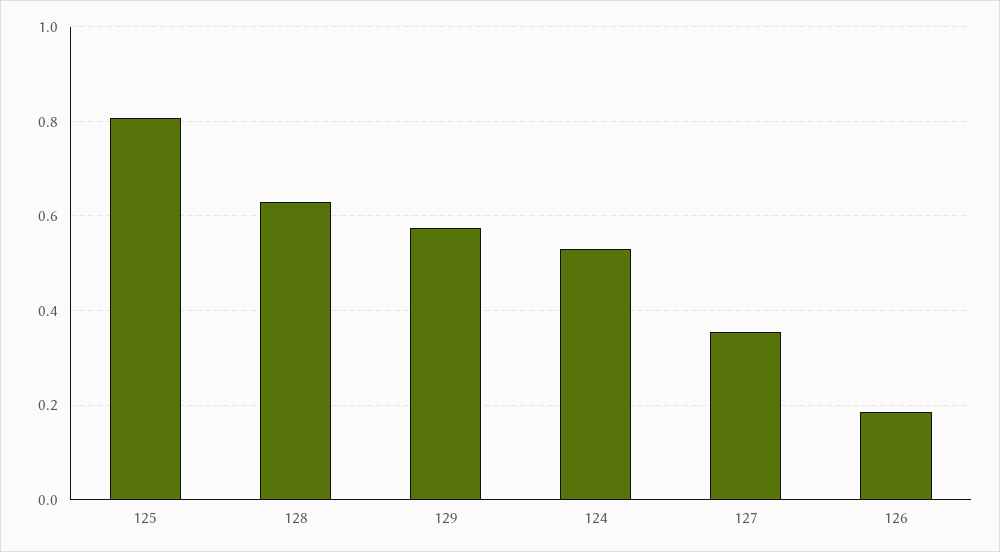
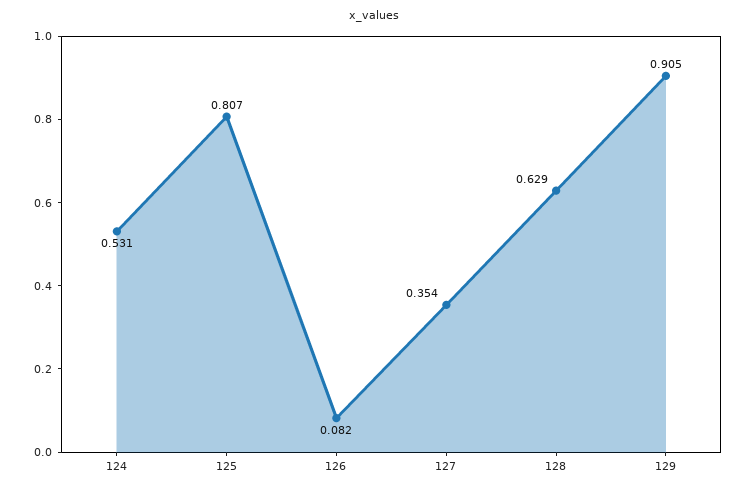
129: 0.58 -> 0.905
126: 0.18 -> 0.082

